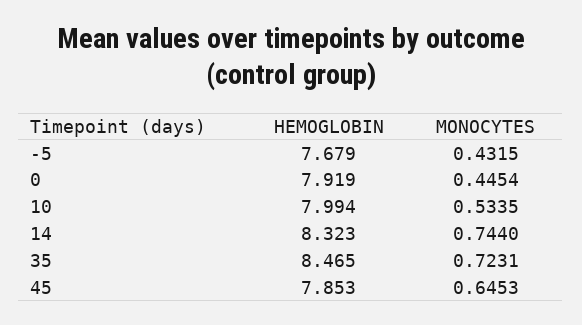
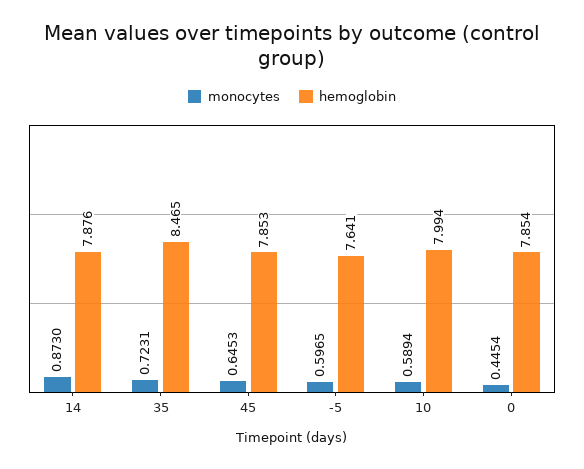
HEMOGLOBIN, -5: 7.679 -> 7.641
MONOCYTES, -5: 0.4315 -> 0.5965
HEMOGLOBIN, 0: 7.919 -> 7.854
MONOCYTES, 10: 0.5335 -> 0.5894
HEMOGLOBIN, 14: 8.323 -> 7.876
MONOCYTES, 14: 0.744 -> 0.873

